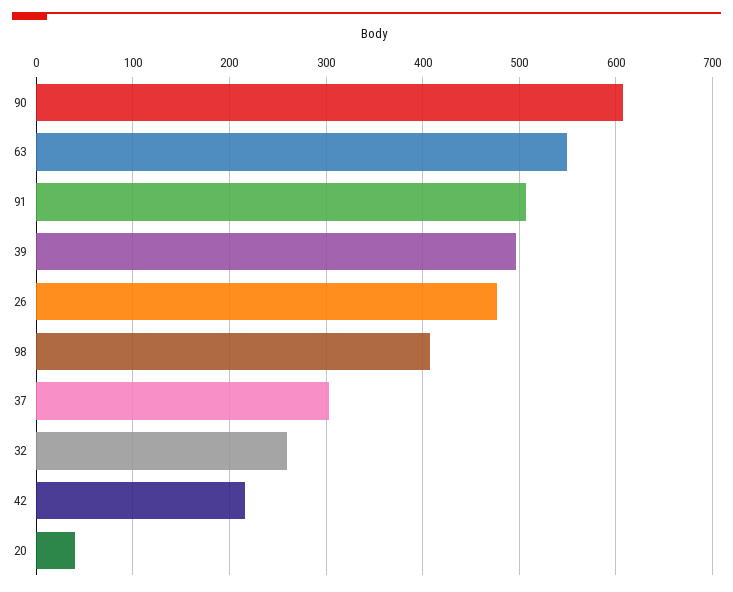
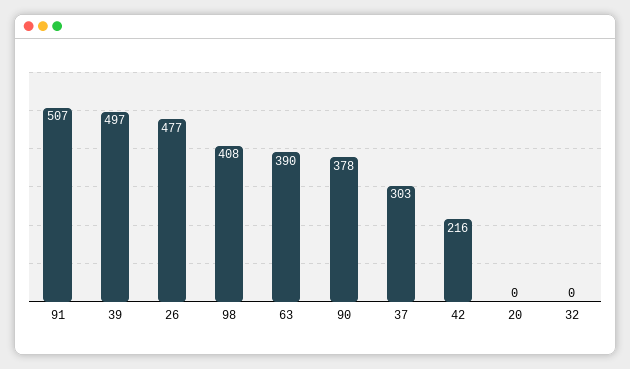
90: 610 -> 378
63: 550 -> 390
32: 260 -> 0
20: 40 -> 0

